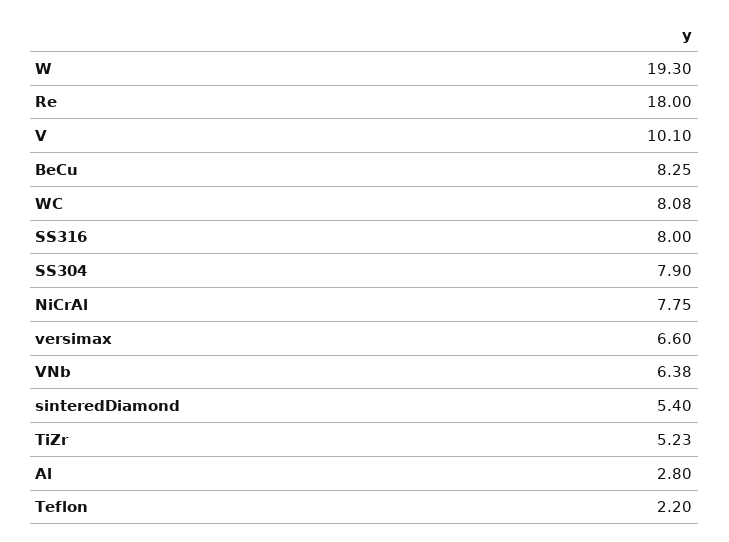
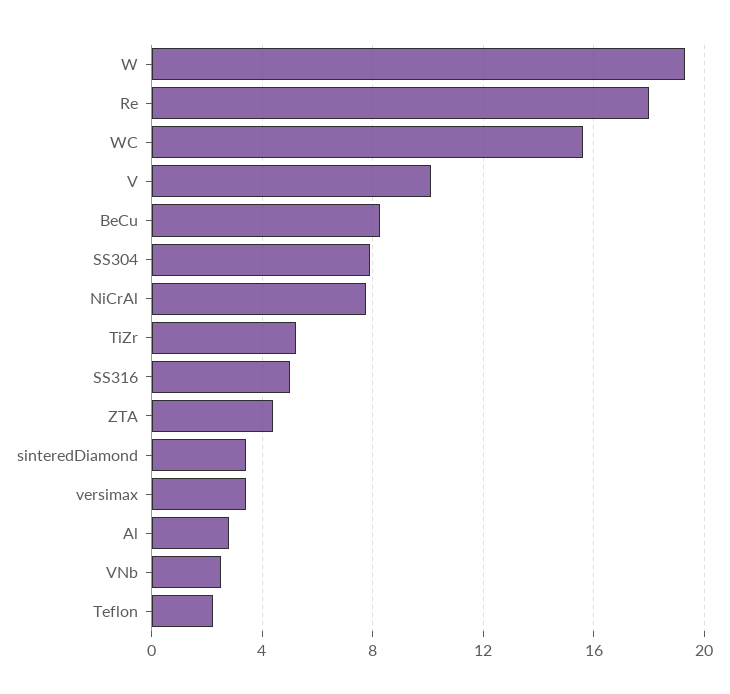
WC: 8.08 -> 15.5
SS316: 8 -> 5
versimax: 6.6 -> 3.5
VNb: 6.38 -> 2.5
sinteredDiamond: 5.4 -> 3.5
ZTA: none -> 4.5

